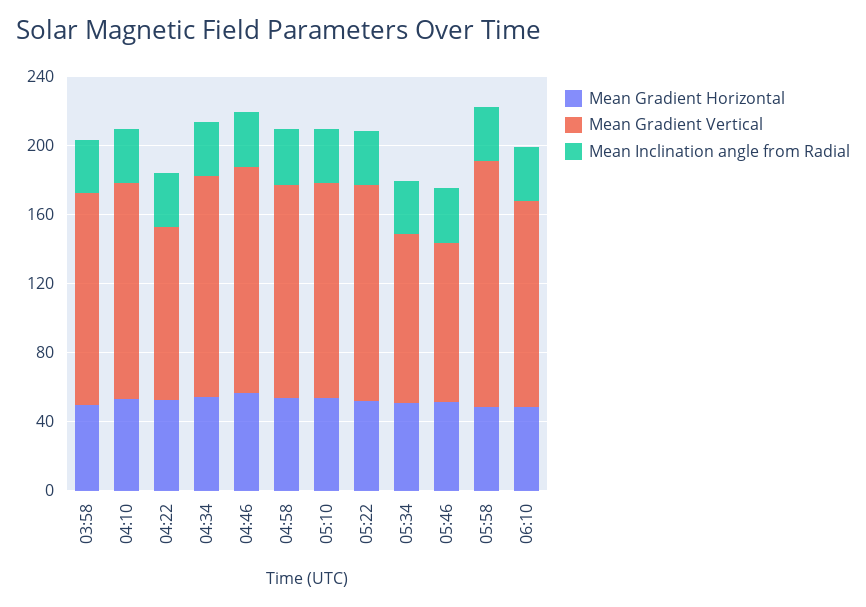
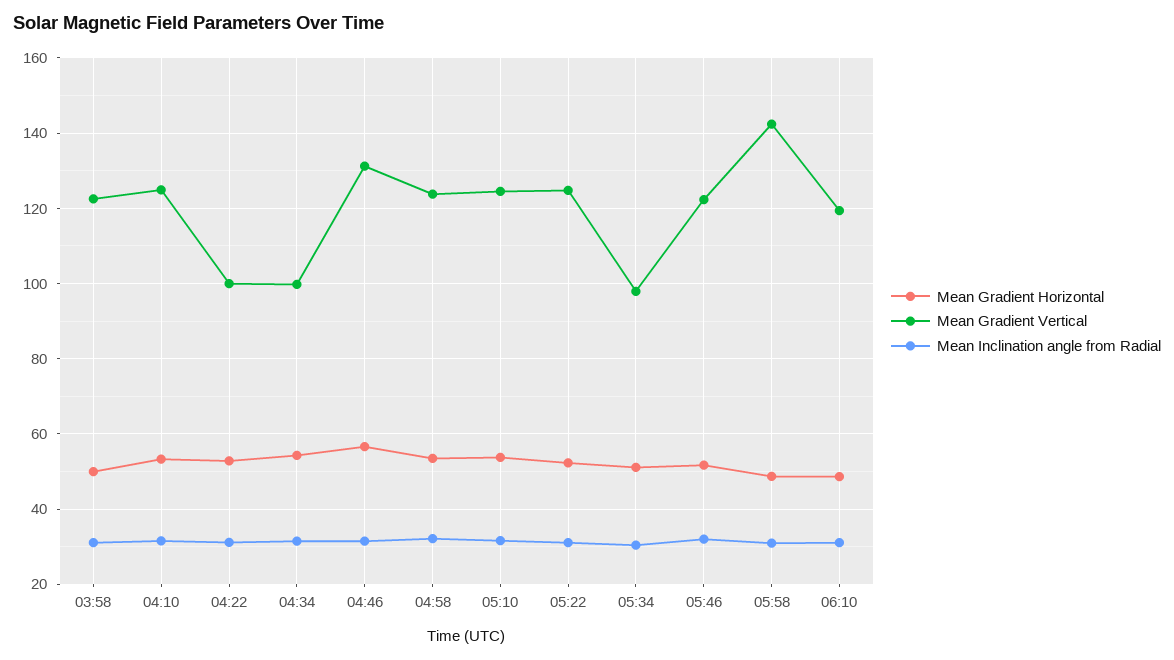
Mean Gradient Vertical, 04:34: 130 -> 100
Mean Gradient Vertical, 05:46: 90 -> 122

